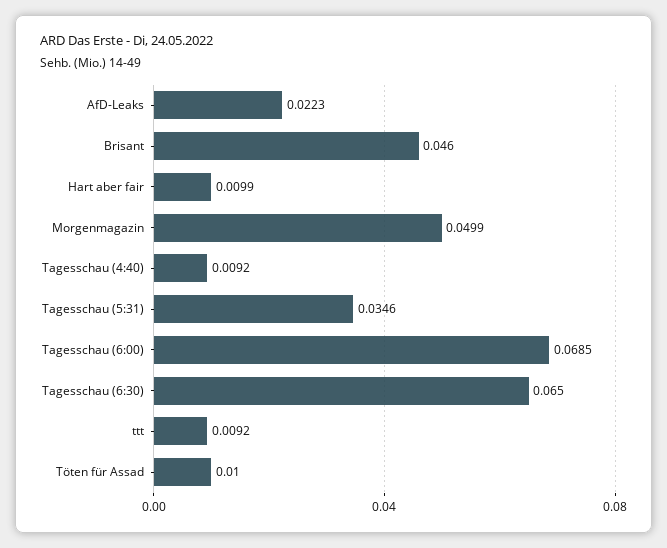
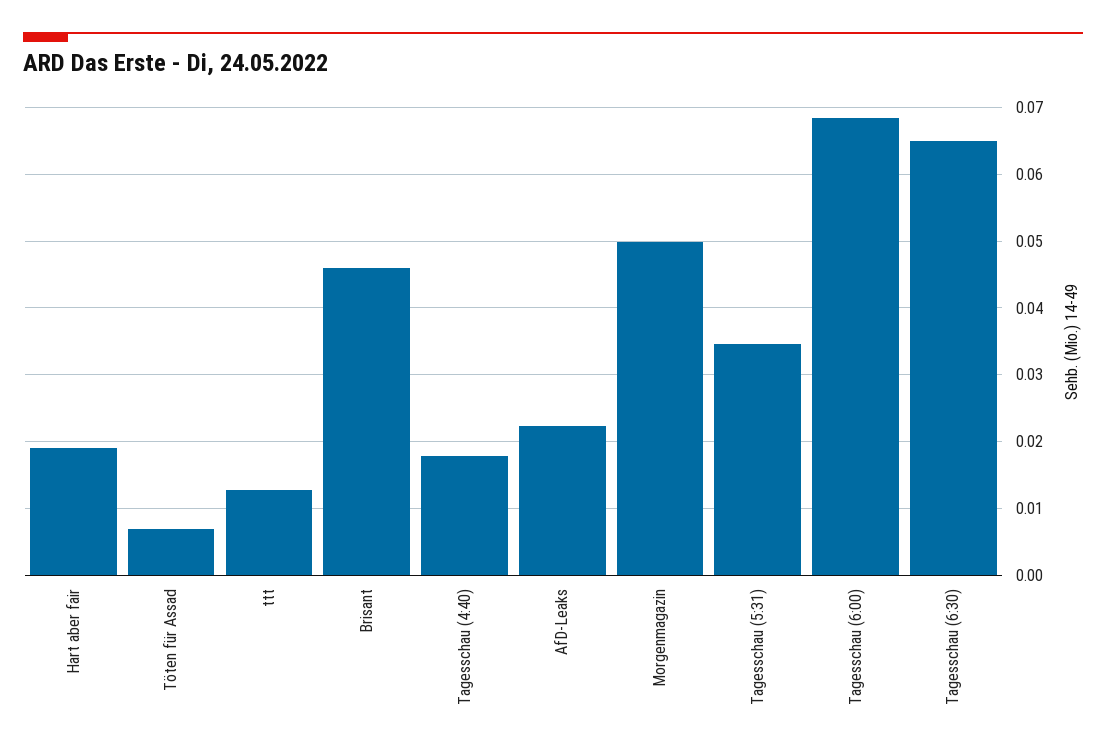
Hart aber fair: 0.0099 -> 0.019
Tagesschau (4:40): 0.0092 -> 0.018
ttt: 0.0092 -> 0.013
Töten für Assad: 0.01 -> 0.007

